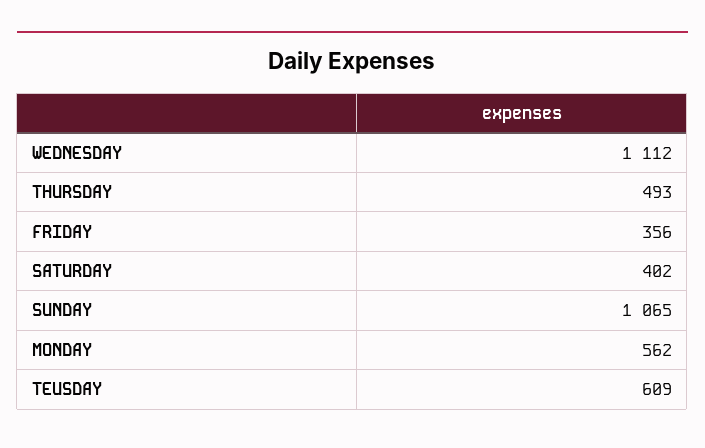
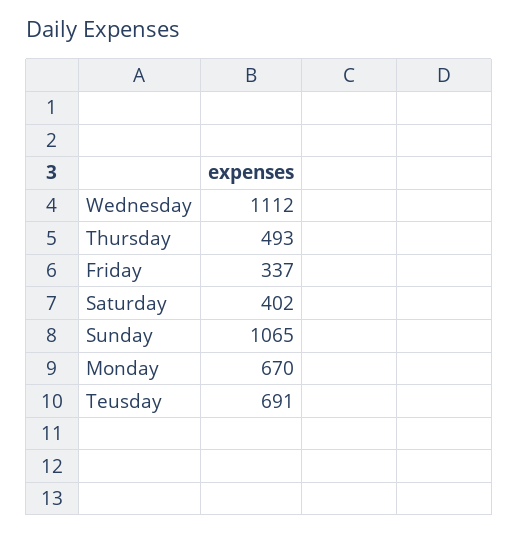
FRIDAY: 356 -> 337
MONDAY: 562 -> 670
TEUSDAY: 609 -> 691

